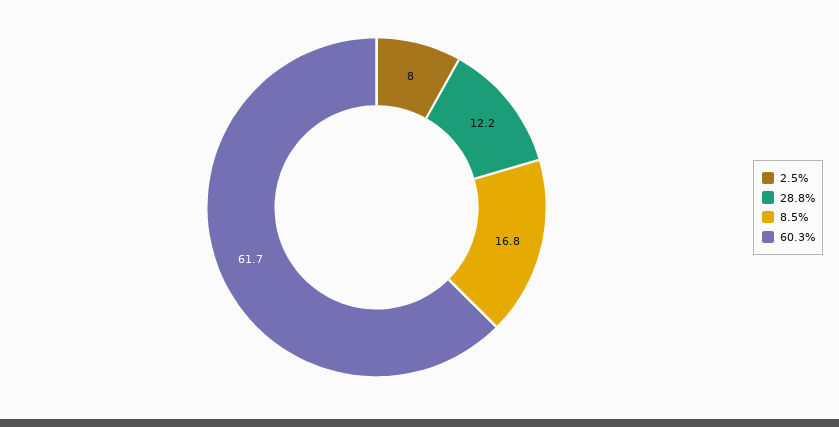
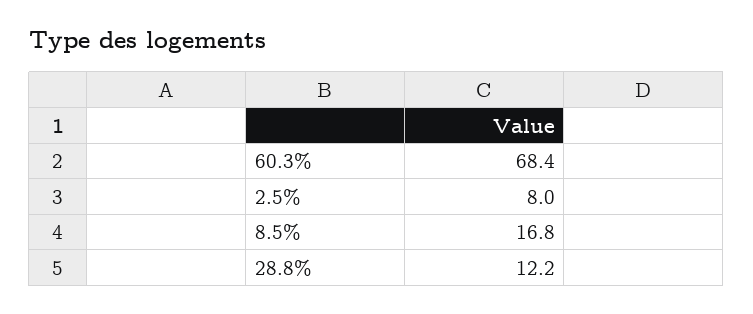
60.3%: 61.7 -> 68.4

